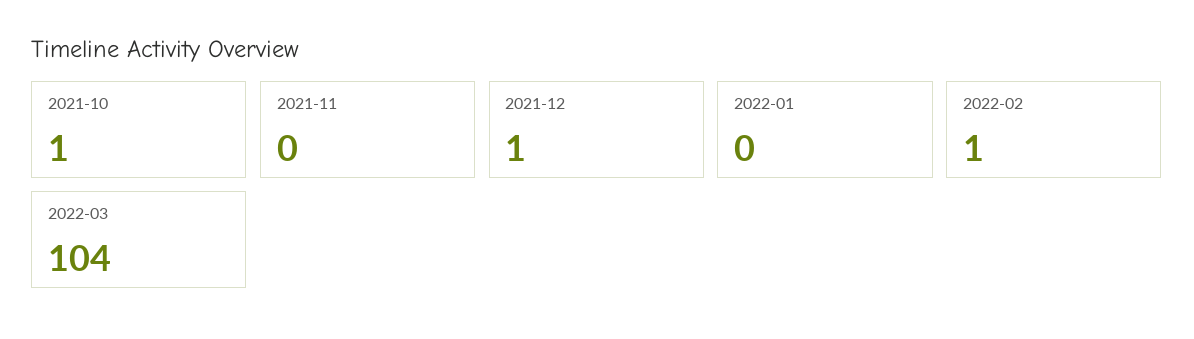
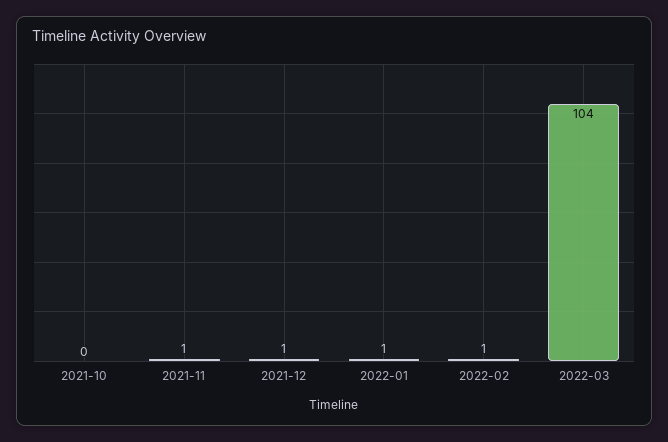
2021-10: 1 -> 0
2021-11: 0 -> 1
2022-01: 0 -> 1

